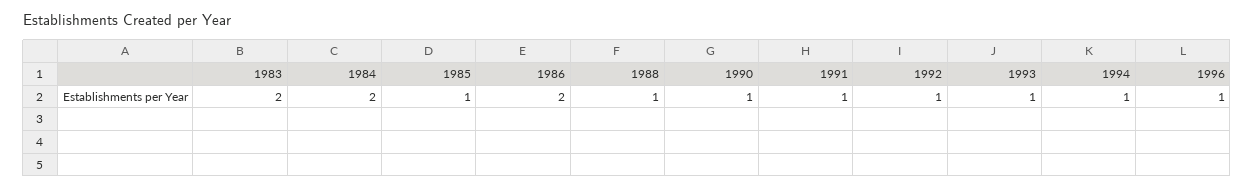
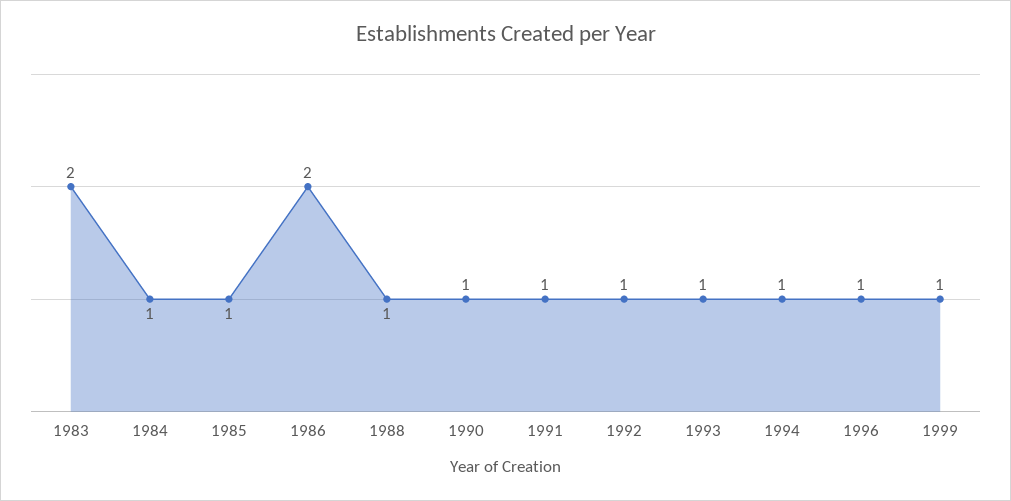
1984: 2 -> 1
1999: none -> 1

